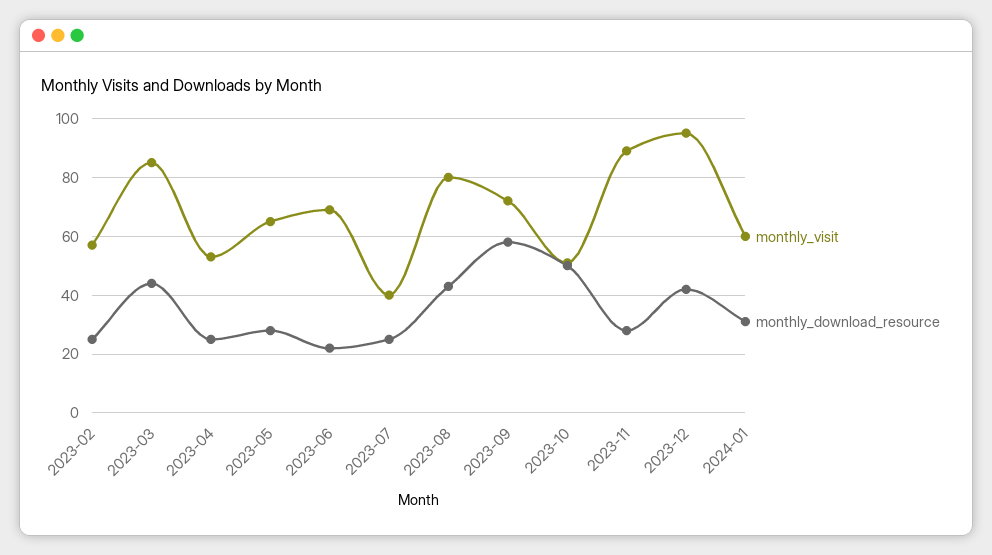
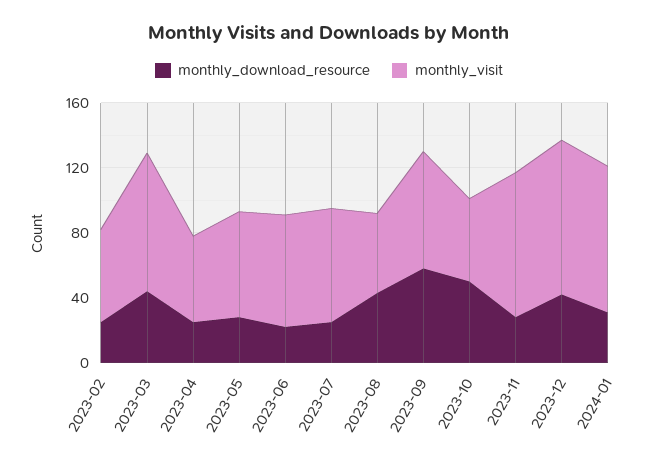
monthly_visit, 2023-07: 40 -> 70
monthly_visit, 2023-08: 80 -> 50
monthly_visit, 2024-01: 60 -> 90

